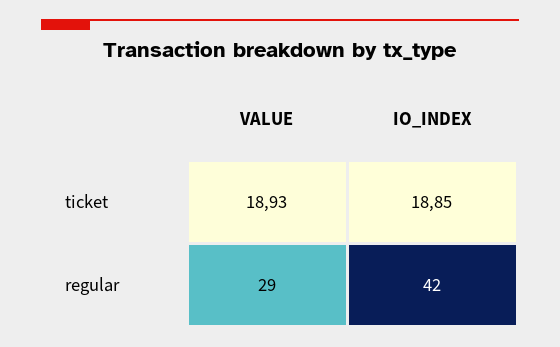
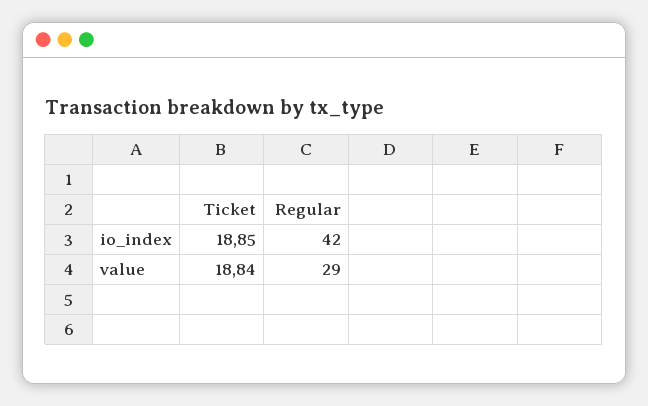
VALUE, ticket: 18.93 -> 18.84

